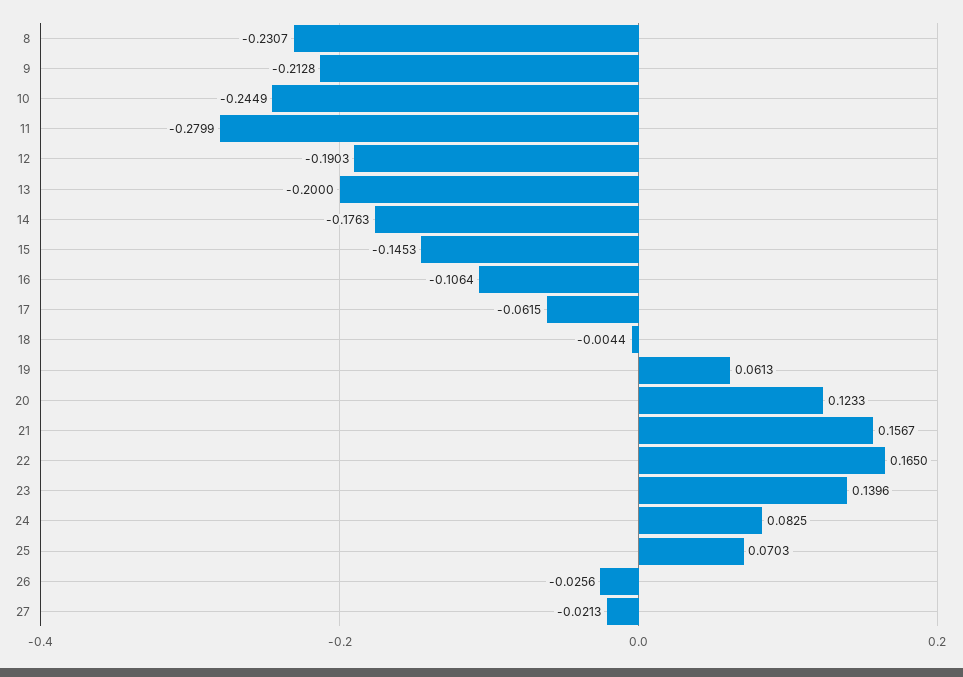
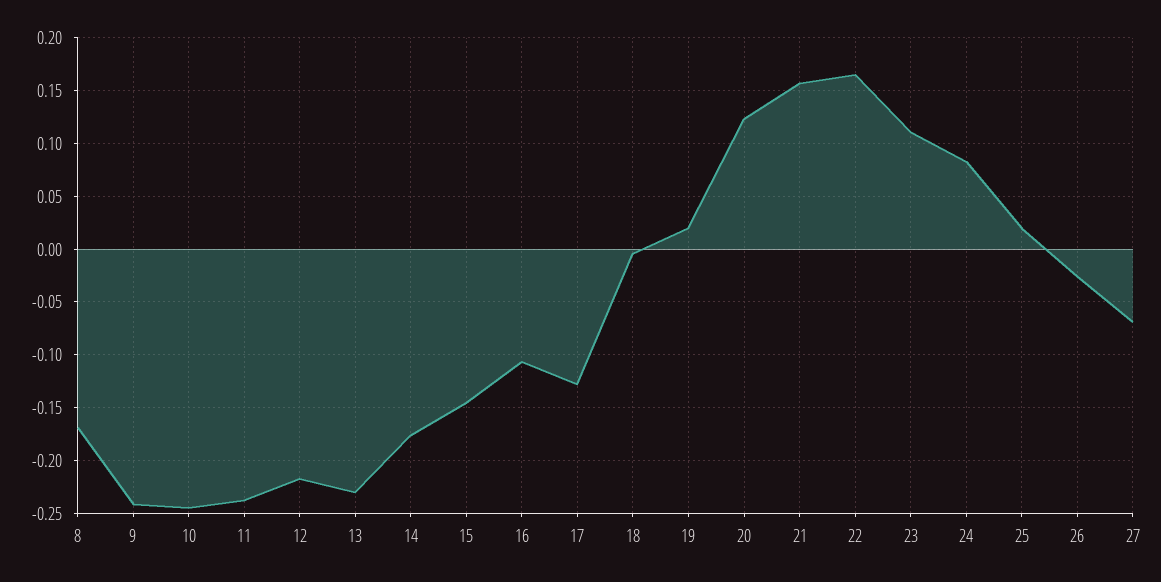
8: -0.2307 -> -0.17
9: -0.2128 -> -0.24
11: -0.2799 -> -0.24
12: -0.1903 -> -0.22
13: -0.2 -> -0.23
17: -0.0615 -> -0.13
19: 0.0613 -> 0.02
23: 0.1396 -> 0.11
25: 0.0703 -> 0.02
27: -0.0213 -> -0.07

